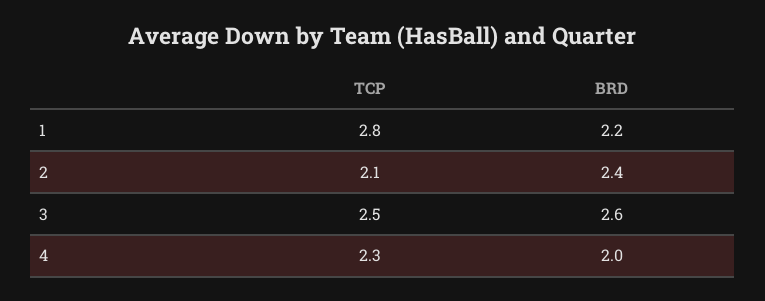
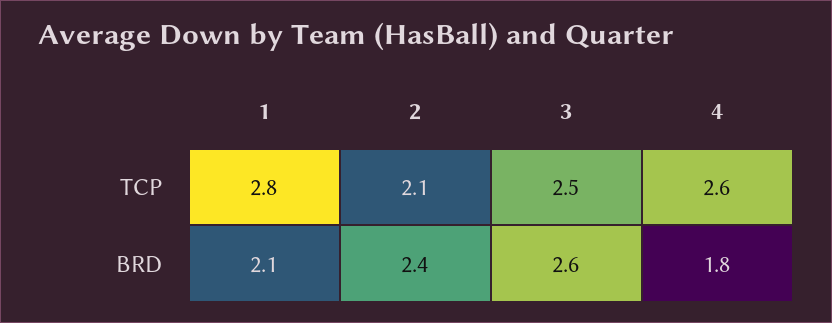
BRD, 1: 2.2 -> 2.1
TCP, 4: 2.3 -> 2.6
BRD, 4: 2 -> 1.8

